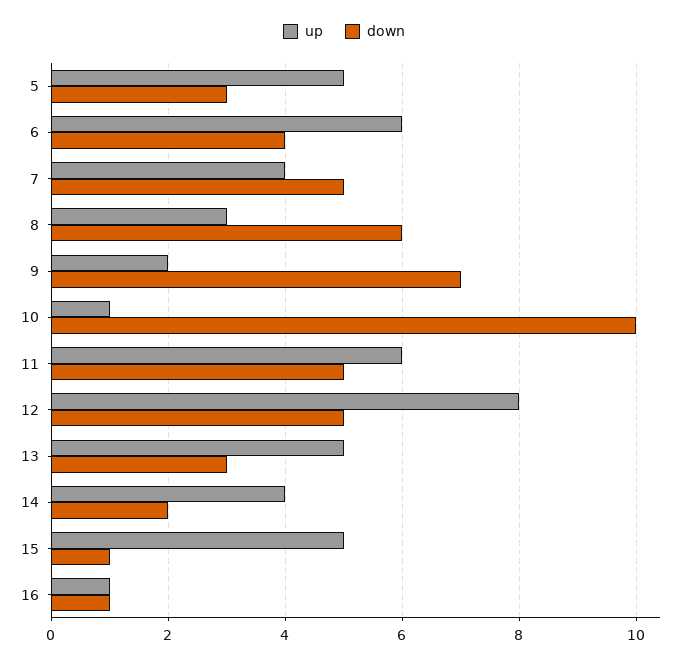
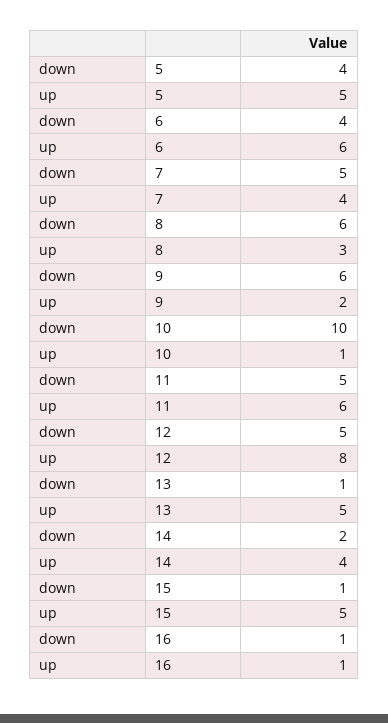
down, 5: 3 -> 4
down, 9: 7 -> 6
down, 13: 3 -> 1

